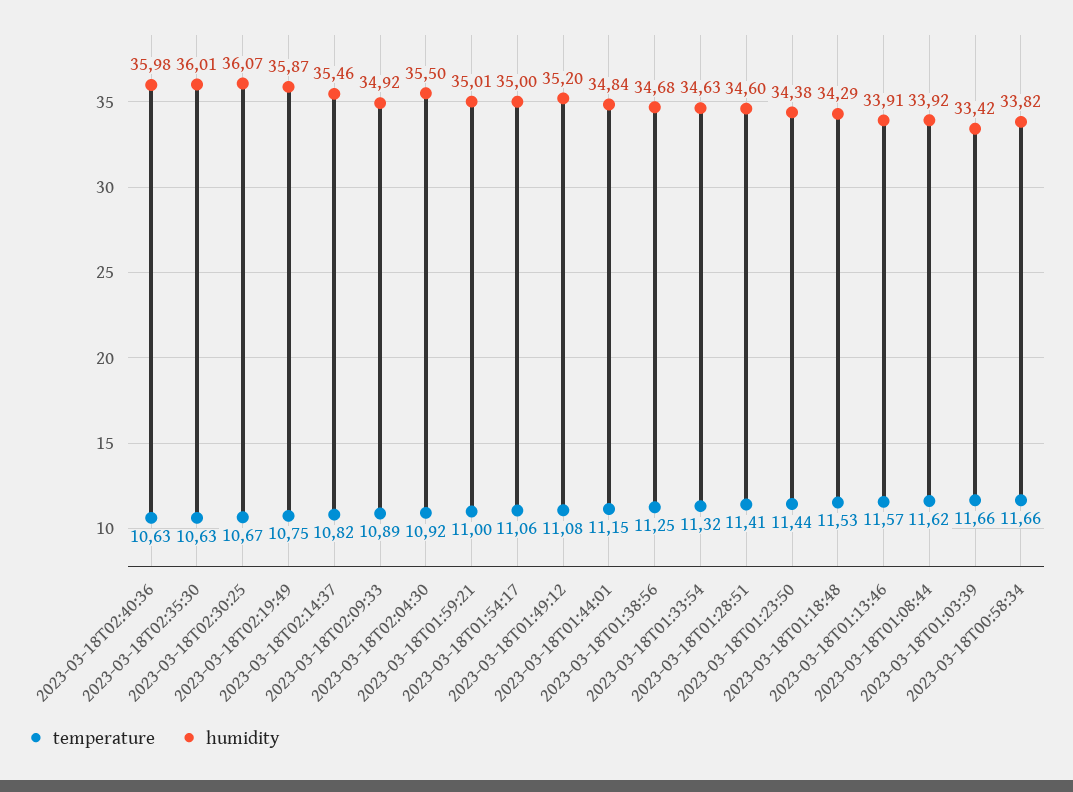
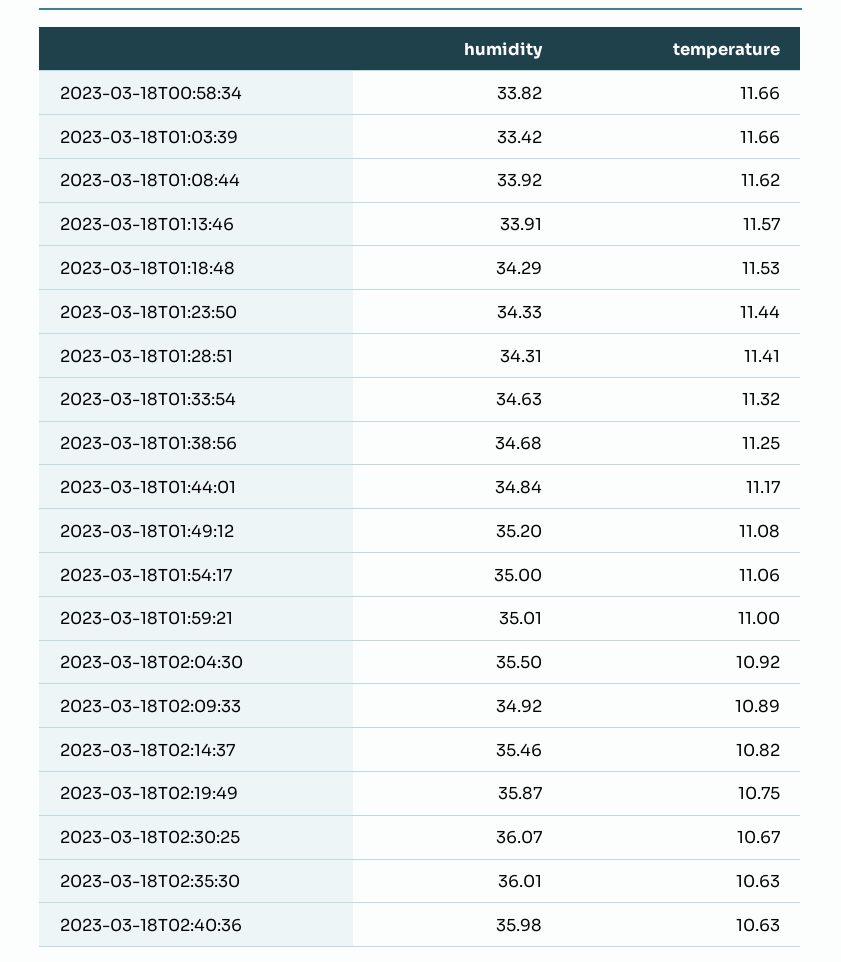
temperature, 2023-03-18T01:44:01: 11.15 -> 11.17
humidity, 2023-03-18T01:28:51: 34.6 -> 34.31
humidity, 2023-03-18T01:23:50: 34.38 -> 34.33

